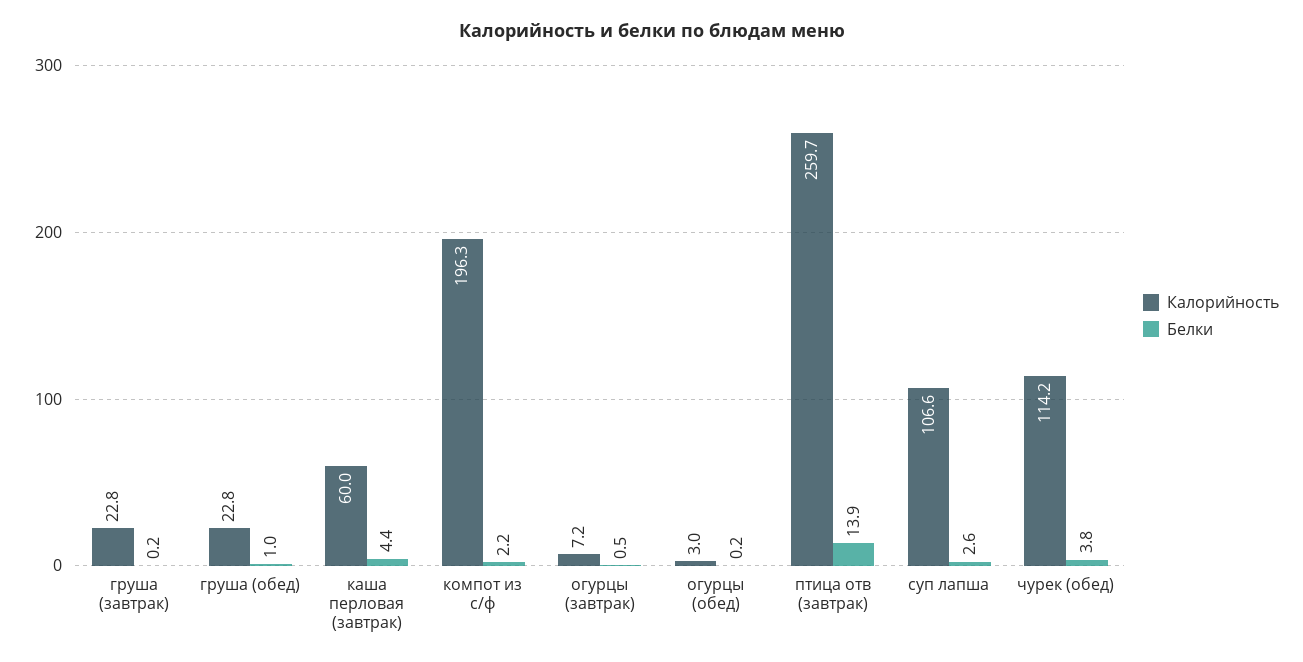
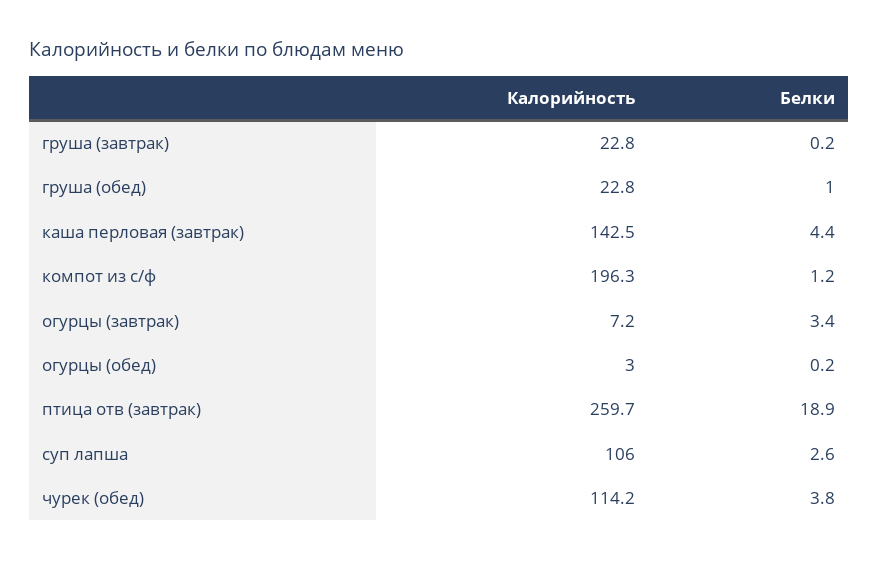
Калорийность, каша перловая (завтрак): 60 -> 142.5
Белки, компот из с/ф: 2.2 -> 1.2
Белки, огурцы (завтрак): 0.5 -> 3.4
Белки, птица отв (завтрак): 13.9 -> 18.9
Калорийность, суп лапша: 106.6 -> 106

